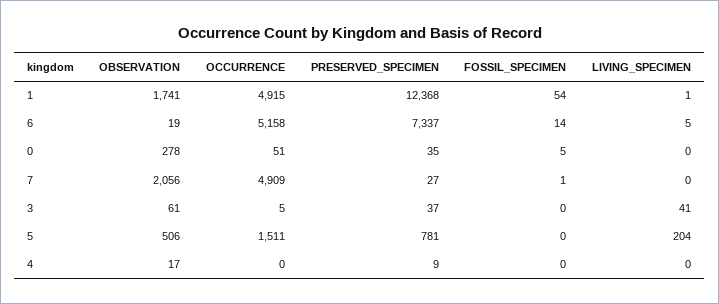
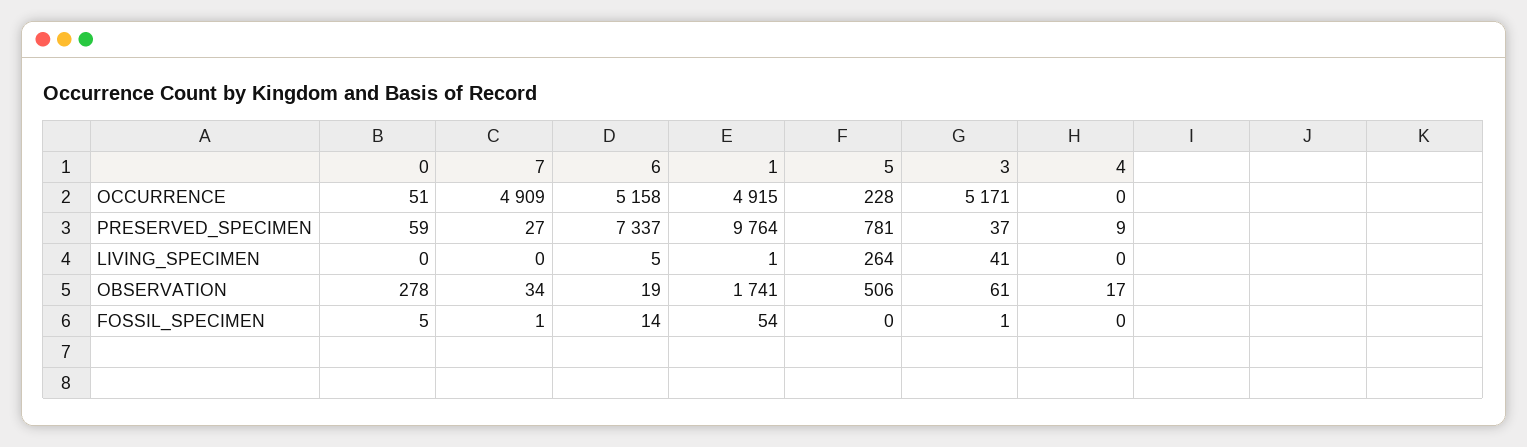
PRESERVED_SPECIMEN, 1: 12368 -> 9764
PRESERVED_SPECIMEN, 0: 35 -> 59
OBSERVATION, 7: 2056 -> 34
OCCURRENCE, 3: 5 -> 5171
FOSSIL_SPECIMEN, 3: 0 -> 1
OCCURRENCE, 5: 1511 -> 228
LIVING_SPECIMEN, 5: 204 -> 264

